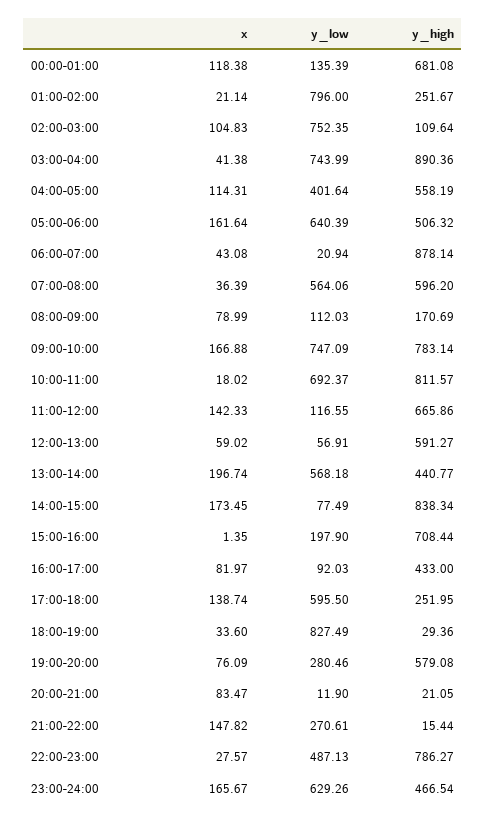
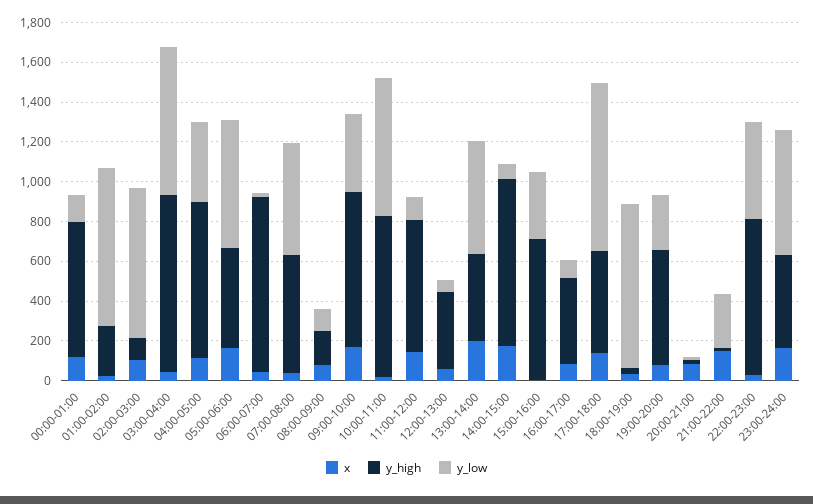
y_high, 04:00-05:00: 558.19 -> 800
y_low, 09:00-10:00: 747.09 -> 400
y_high, 12:00-13:00: 591.27 -> 400
y_low, 15:00-16:00: 197.9 -> 350
y_low, 17:00-18:00: 595.5 -> 850
y_high, 17:00-18:00: 251.95 -> 500

